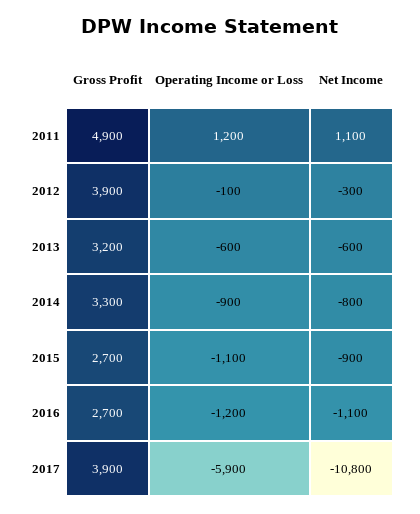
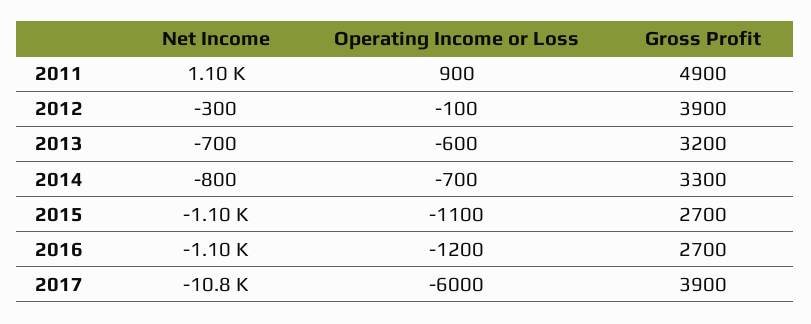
Operating Income or Loss, 2011: 1200 -> 900
Net Income, 2013: -600 -> -700
Operating Income or Loss, 2014: -900 -> -700
Net Income, 2015: -900 -> -1100
Operating Income or Loss, 2017: -5900 -> -6000

